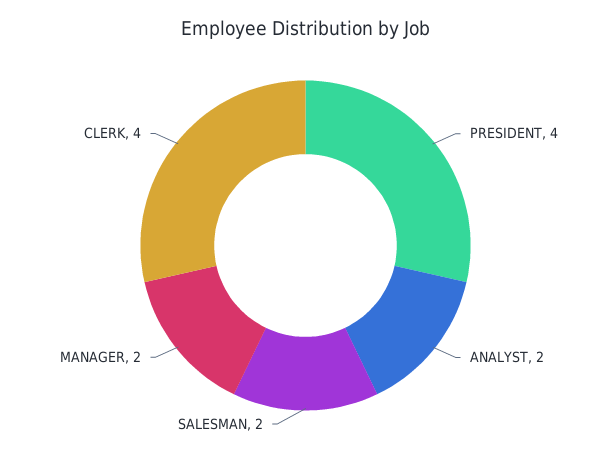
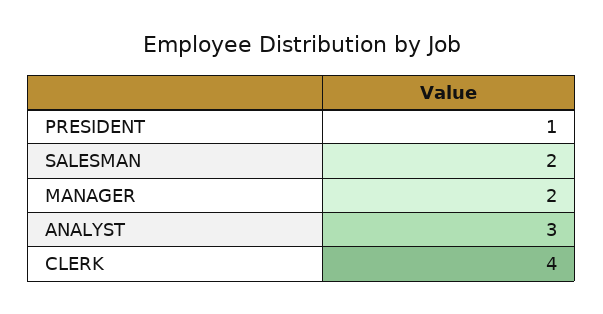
PRESIDENT: 4 -> 1
ANALYST: 2 -> 3

